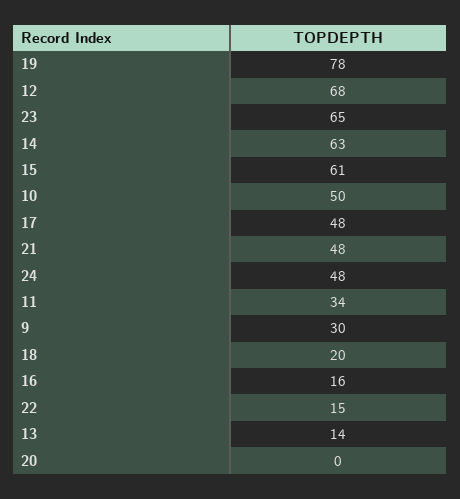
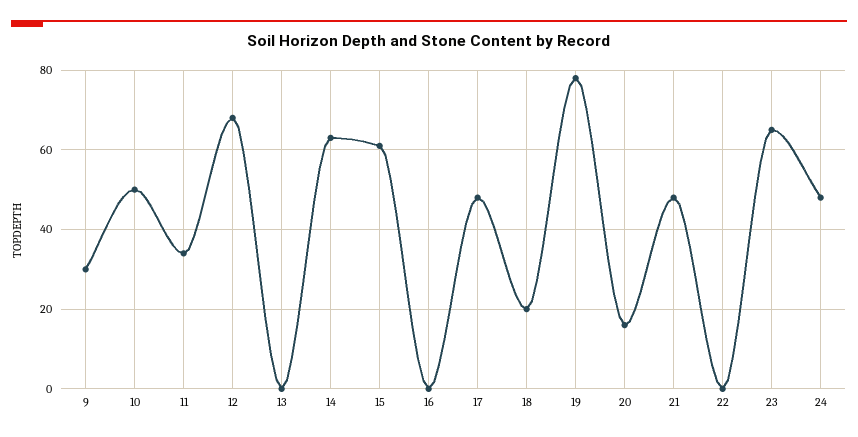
16: 16 -> 0
22: 15 -> 0
13: 14 -> 0
20: 0 -> 15

